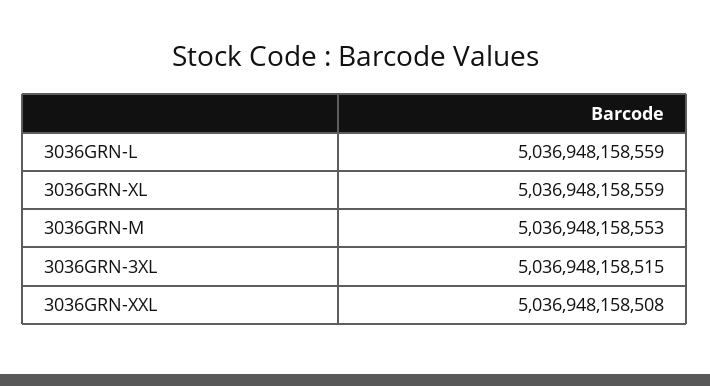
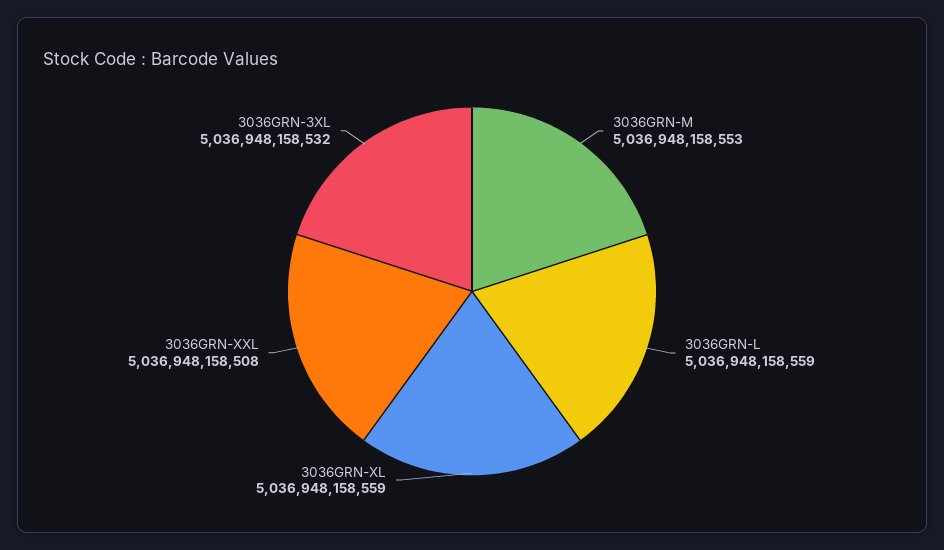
3036GRN-3XL: 5036948158515 -> 5036948158532

